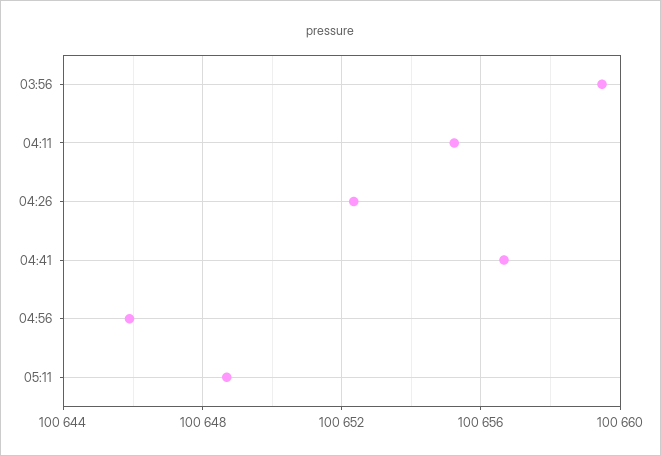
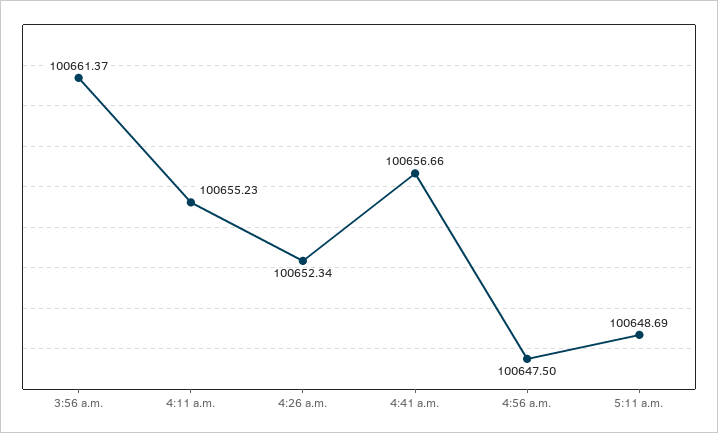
03:56: 100659.5 -> 100661.37
04:56: 100646 -> 100647.5

